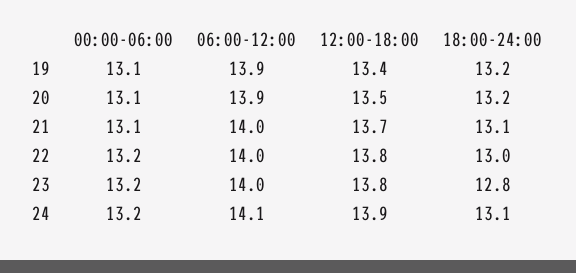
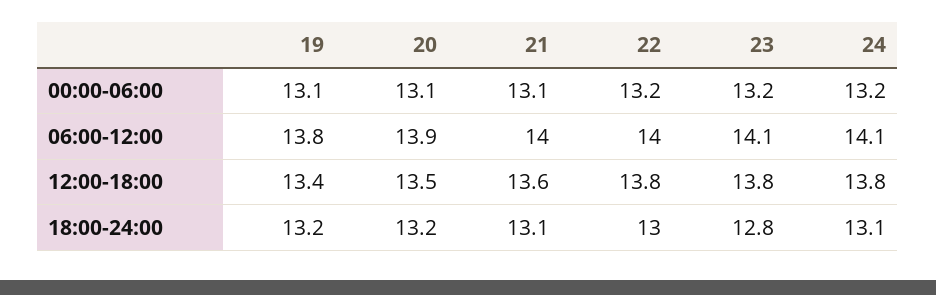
06:00-12:00, 19: 13.9 -> 13.8
12:00-18:00, 21: 13.7 -> 13.6
06:00-12:00, 23: 14 -> 14.1
12:00-18:00, 24: 13.9 -> 13.8

